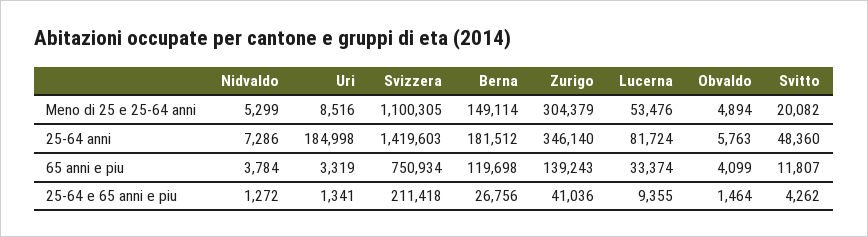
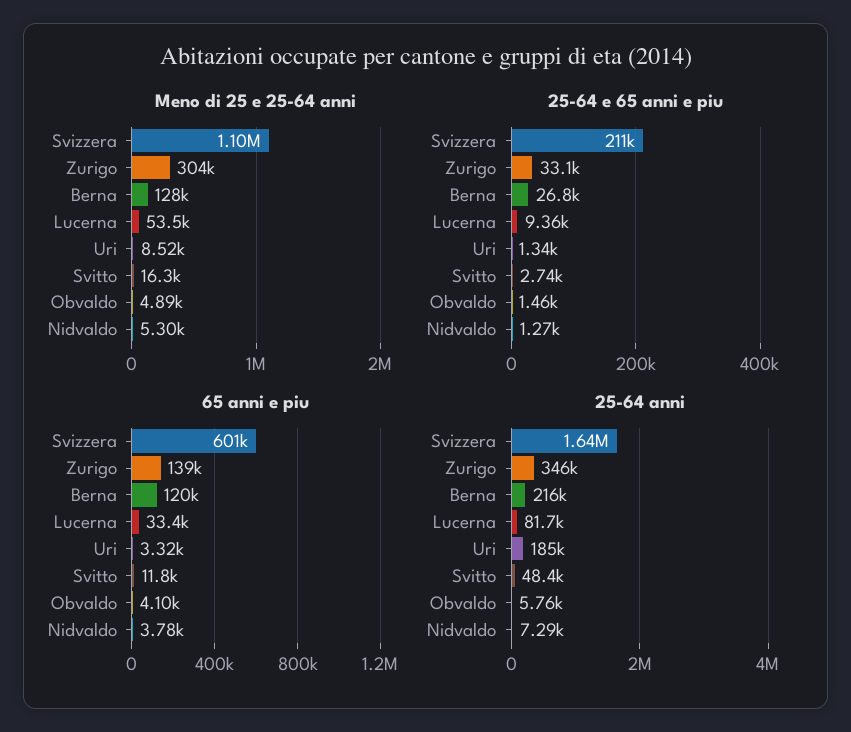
Meno di 25 e 25-64 anni, Berna: 149114 -> 128000
Meno di 25 e 25-64 anni, Svitto: 20082 -> 16300
25-64 anni, Svizzera: 1419603 -> 1640000
25-64 anni, Berna: 181512 -> 216000
65 anni e piu, Svizzera: 750934 -> 601000
25-64 e 65 anni e piu, Zurigo: 41036 -> 33100
25-64 e 65 anni e piu, Svitto: 4262 -> 2740

